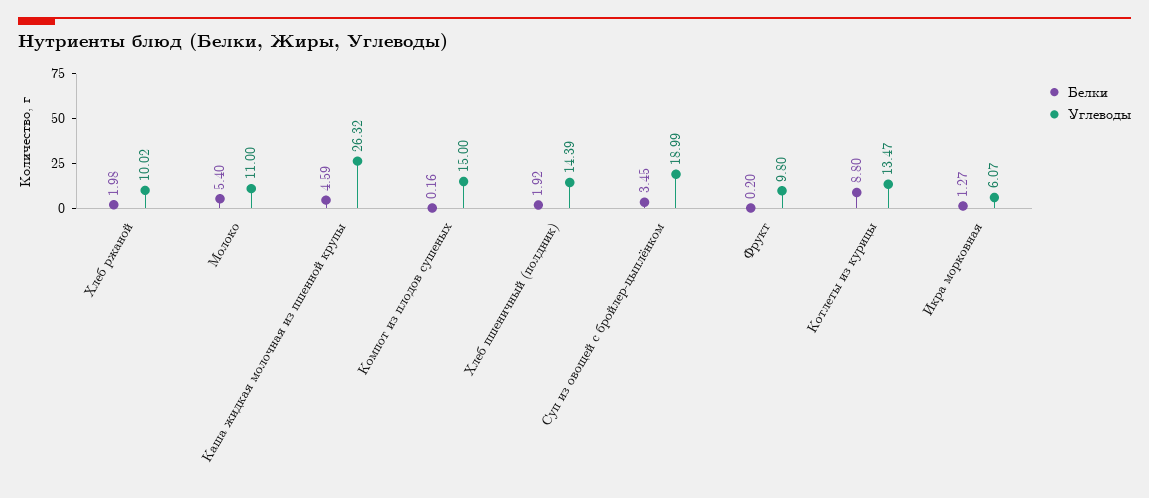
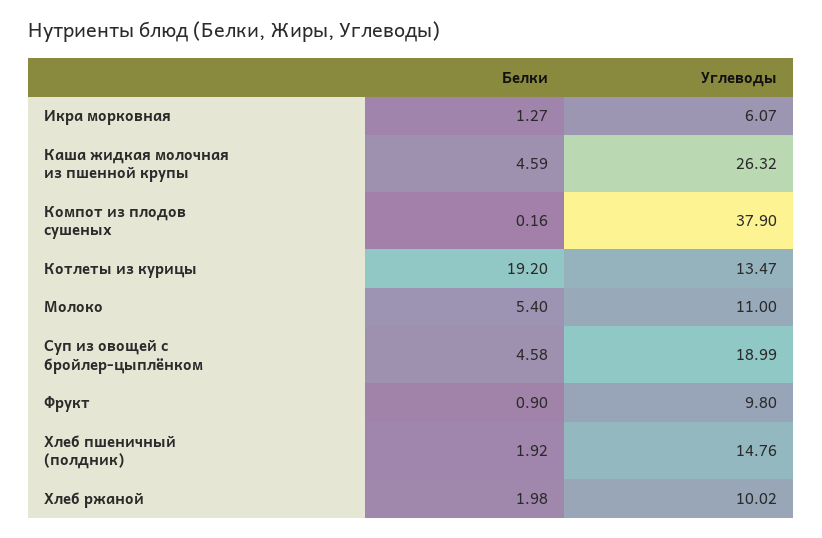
Углеводы, Компот из плодов сушеных: 15 -> 37.9
Углеводы, Хлеб пшеничный (полдник): 14.39 -> 14.76
Белки, Суп из овощей с бройлер-цыплёнком: 3.45 -> 4.58
Белки, Фрукт: 0.2 -> 0.9
Белки, Котлеты из курицы: 8.8 -> 19.2

